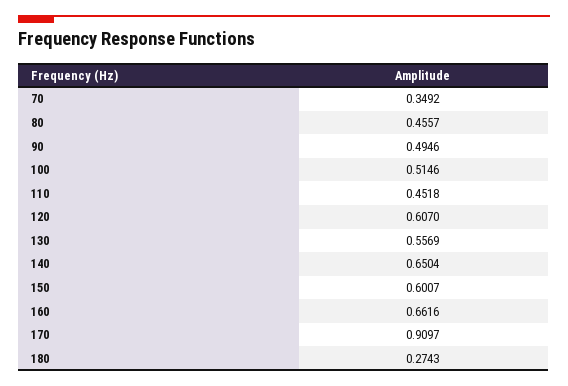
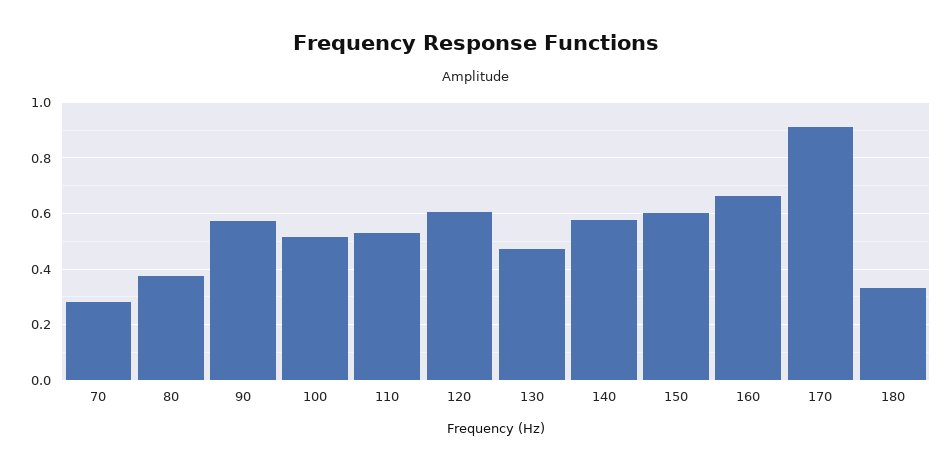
70: 0.3492 -> 0.275
80: 0.4557 -> 0.375
90: 0.4946 -> 0.575
110: 0.4518 -> 0.525
130: 0.5569 -> 0.475
140: 0.6504 -> 0.575
180: 0.2743 -> 0.325

